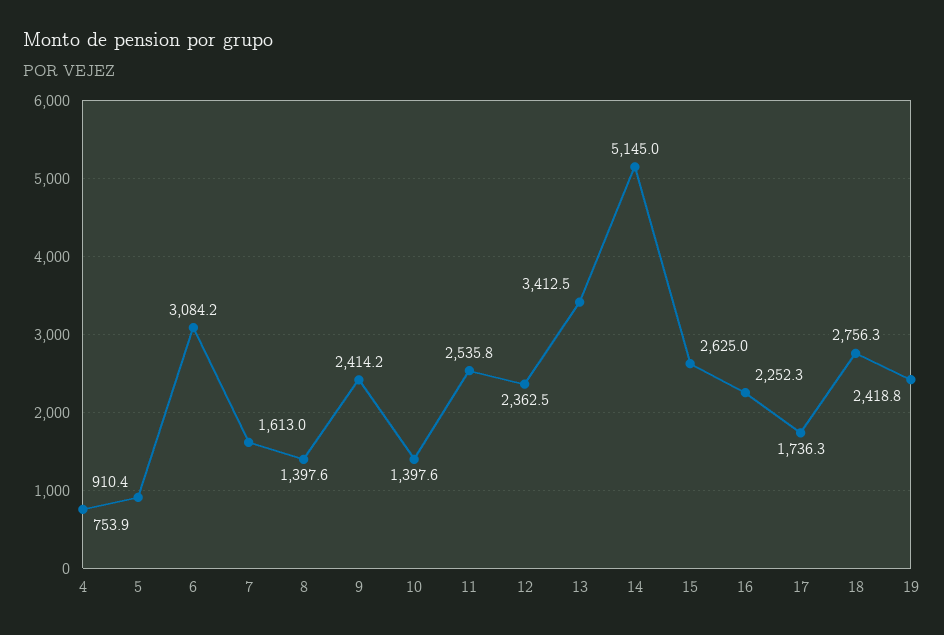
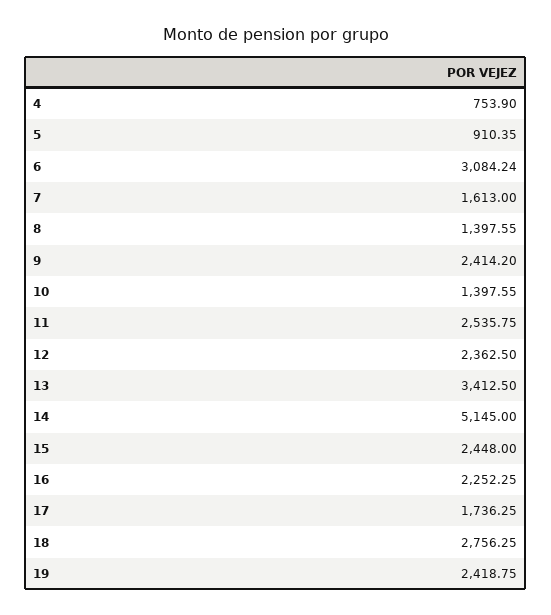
15: 2625 -> 2448

